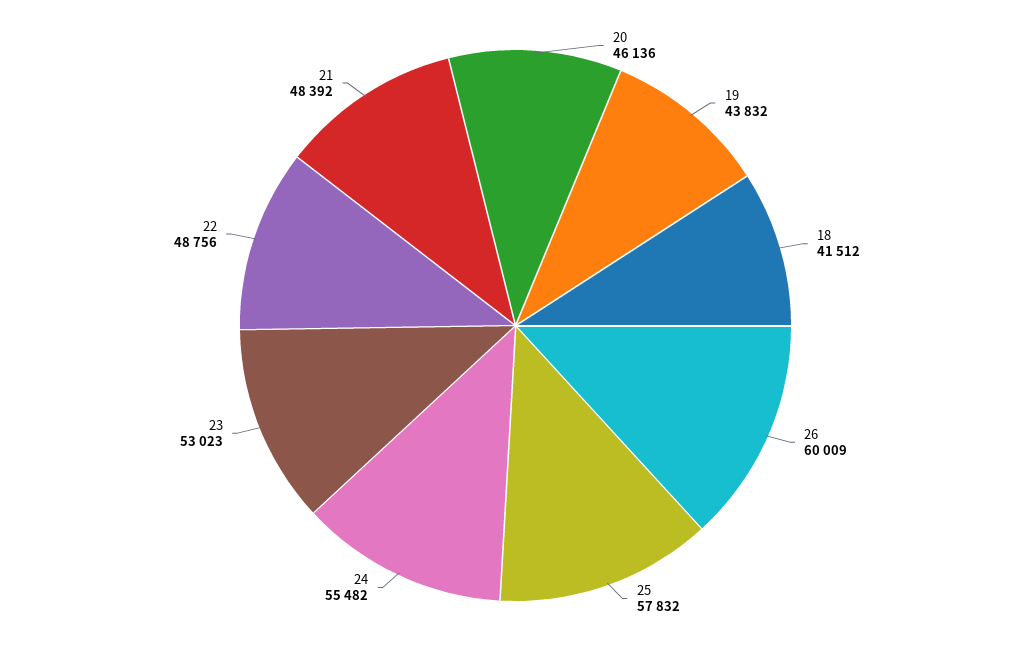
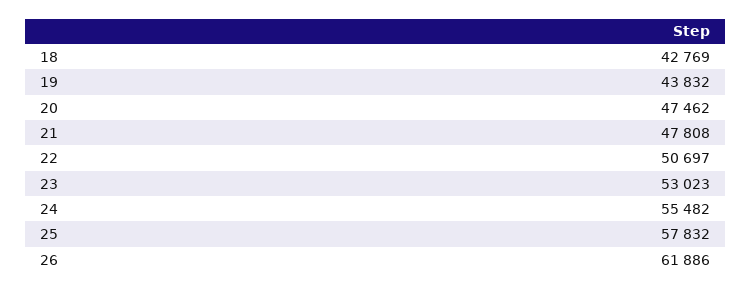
20: 46136 -> 47462
18: 41512 -> 42769
26: 60009 -> 61886
22: 48756 -> 50697
21: 48392 -> 47808

